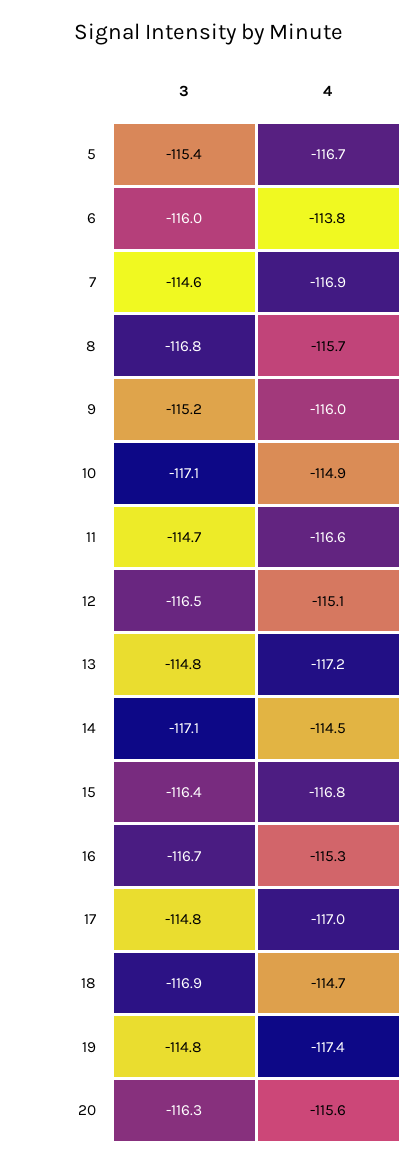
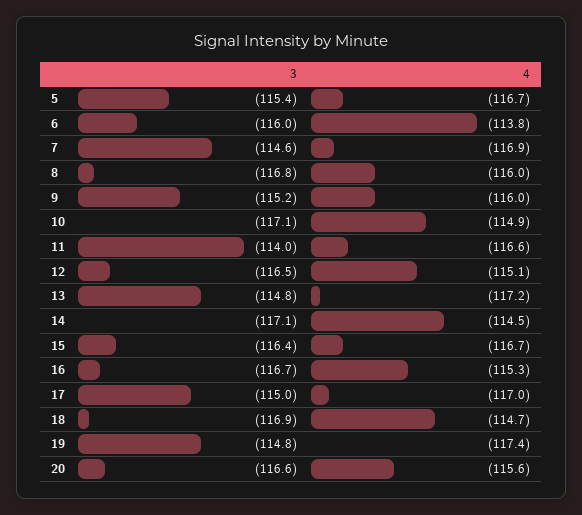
4, 8: -115.7 -> -116
3, 11: -114.7 -> -114
4, 15: -116.8 -> -116.7
3, 17: -114.8 -> -115
3, 20: -116.3 -> -116.6

